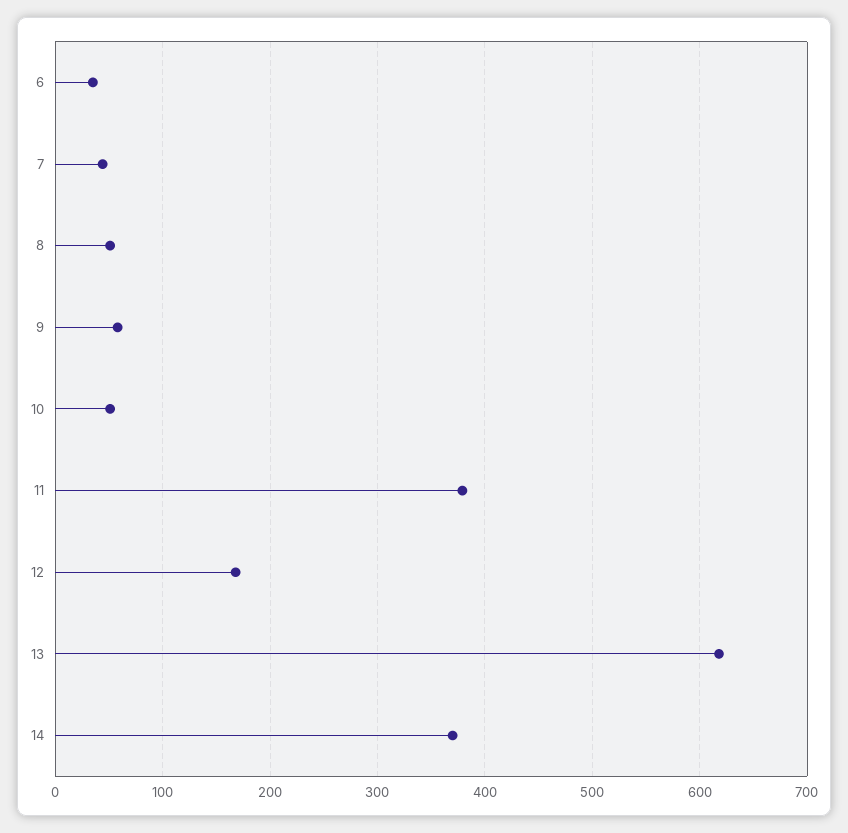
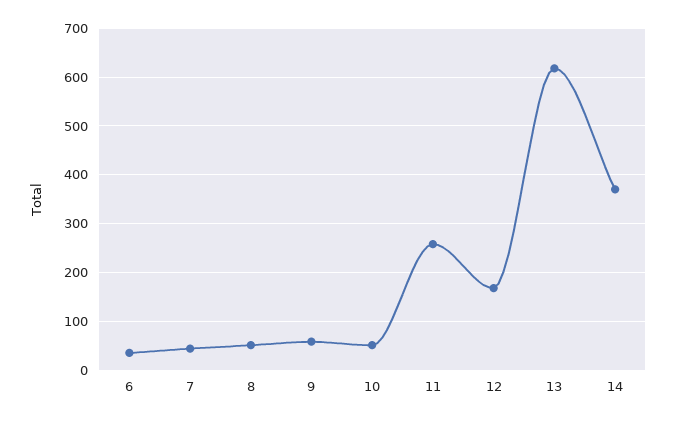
11: 380 -> 260

